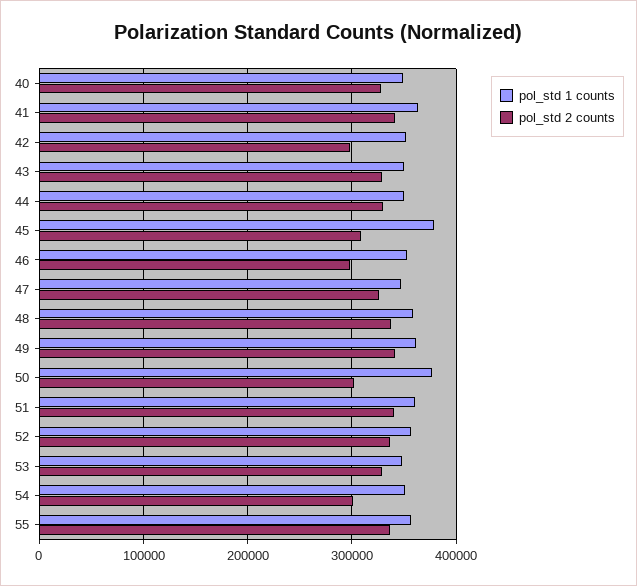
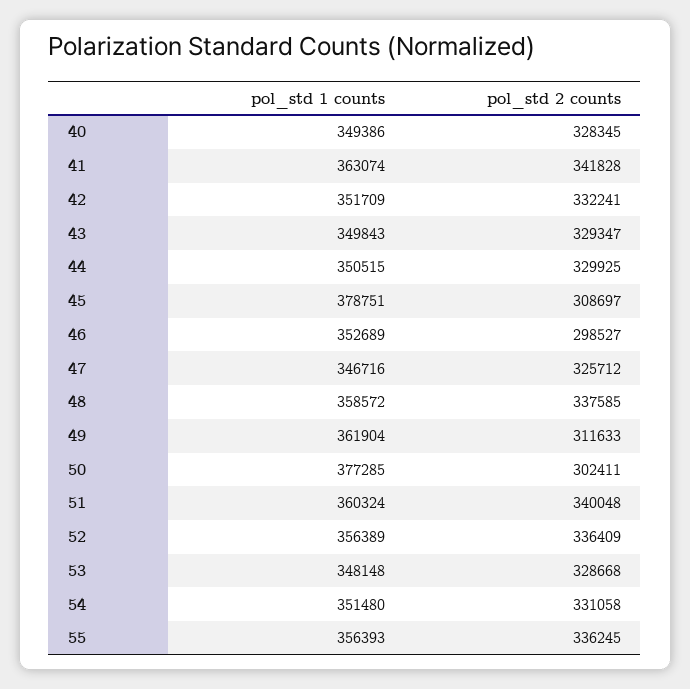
pol_std 2 counts, 42: 300000 -> 332241
pol_std 2 counts, 49: 340000 -> 311633
pol_std 2 counts, 54: 300000 -> 331058

